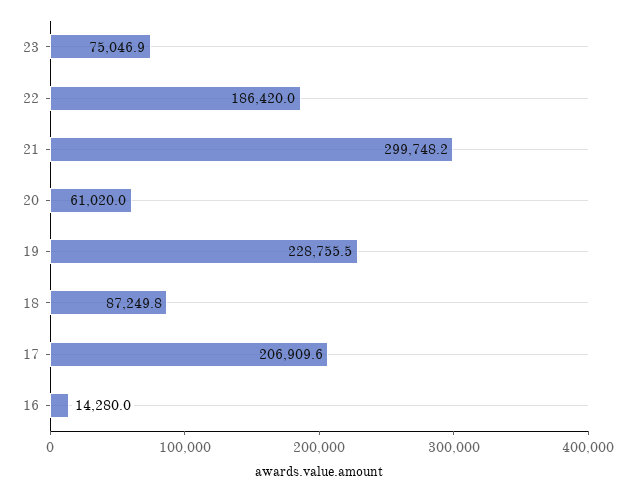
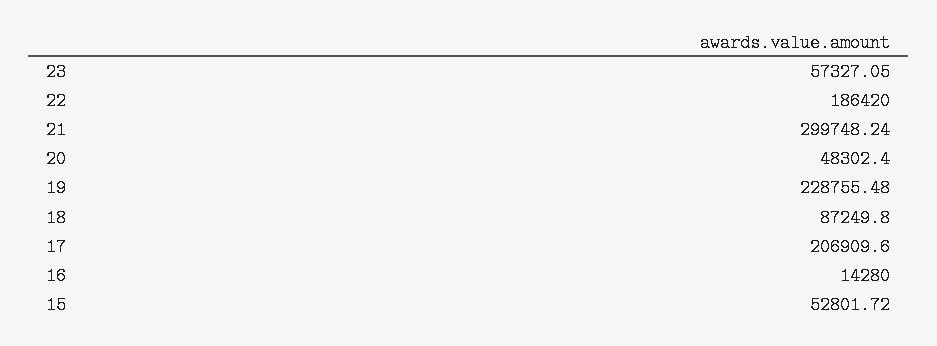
23: 75046.9 -> 57327.05
20: 61020 -> 48302.4
15: none -> 52801.72

